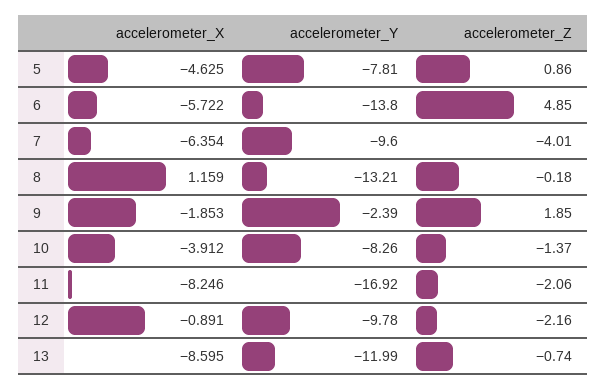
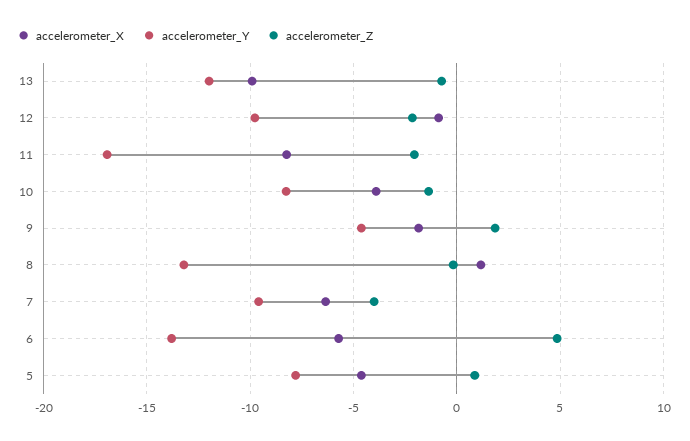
accelerometer_Y, 9: -2.39 -> -4.5
accelerometer_X, 13: -8.595 -> -10

